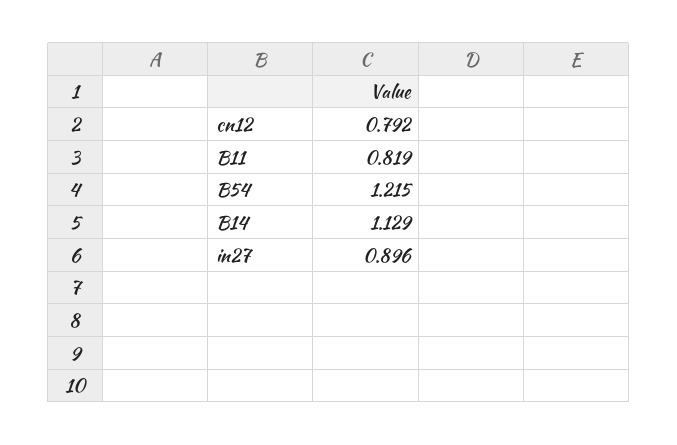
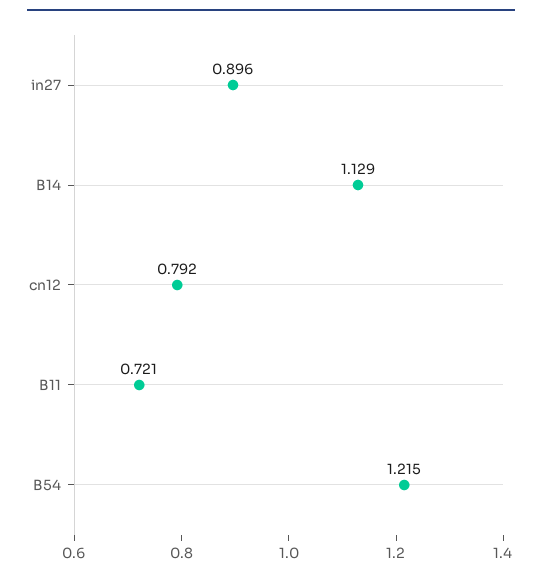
B11: 0.819 -> 0.721

